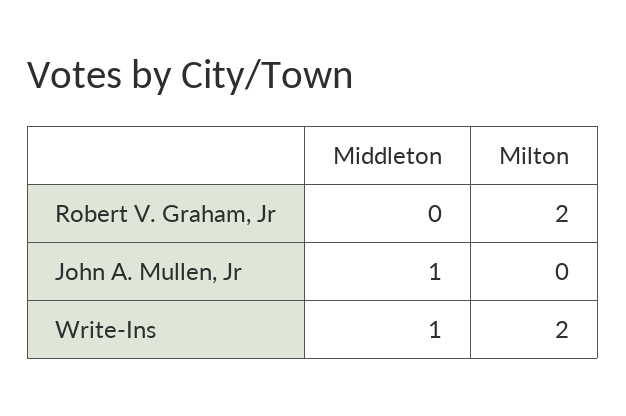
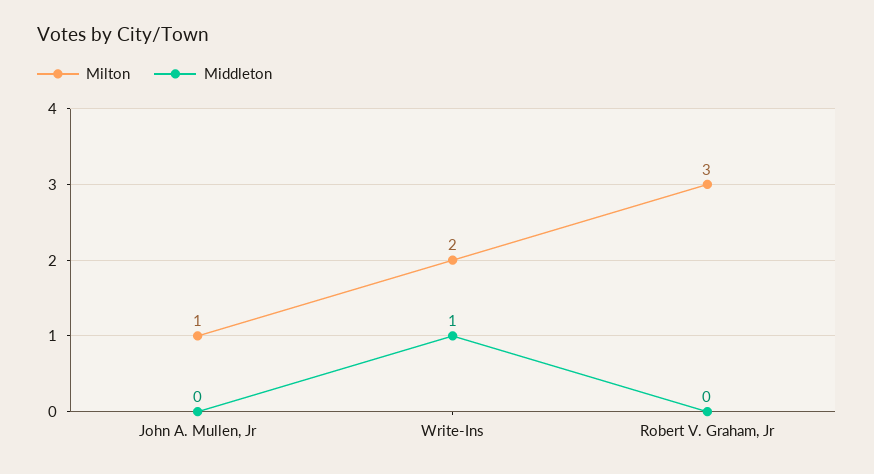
Milton, Robert V. Graham, Jr: 2 -> 3
Middleton, John A. Mullen, Jr: 1 -> 0
Milton, John A. Mullen, Jr: 0 -> 1

